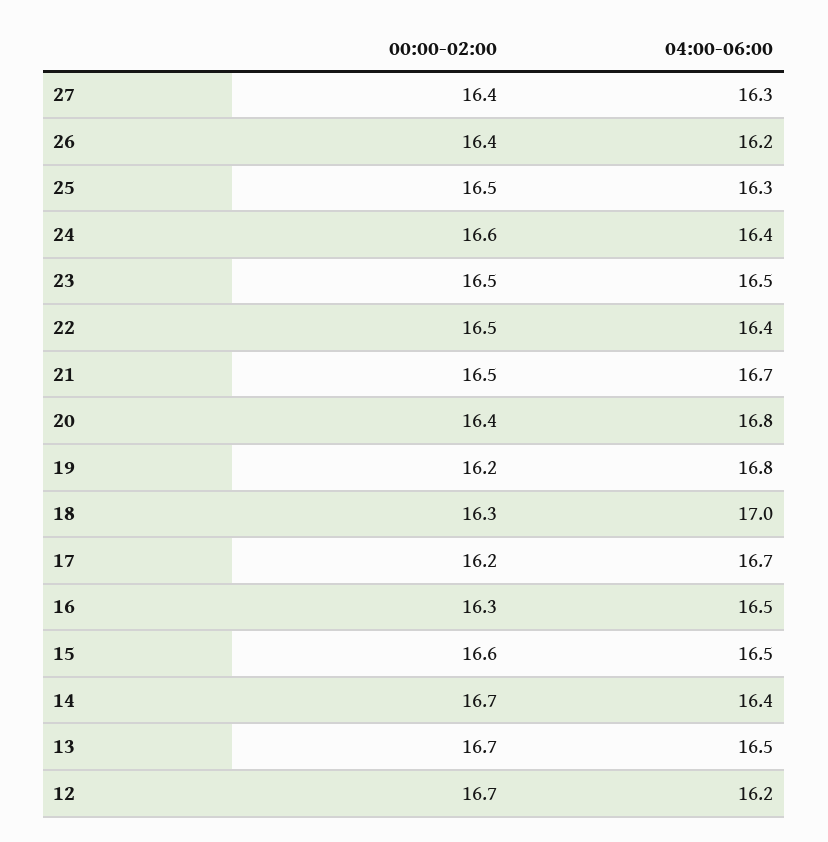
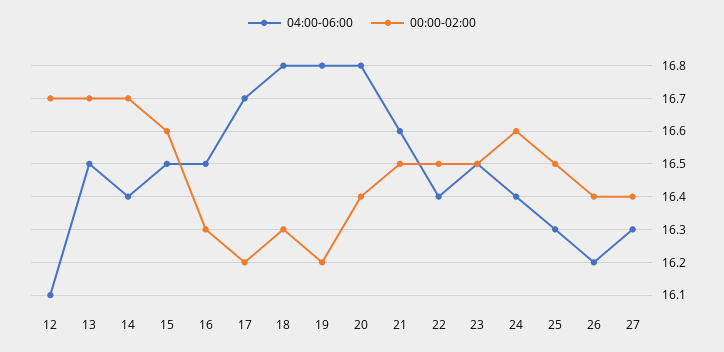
04:00-06:00, 21: 16.7 -> 16.6
04:00-06:00, 18: 17 -> 16.8
04:00-06:00, 12: 16.2 -> 16.1

